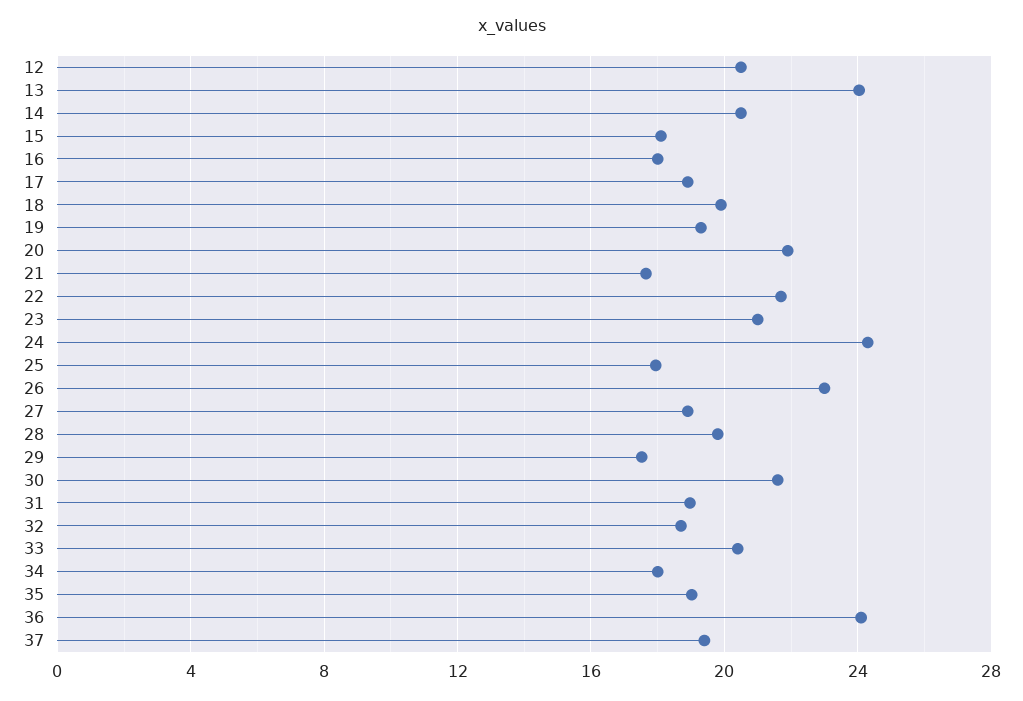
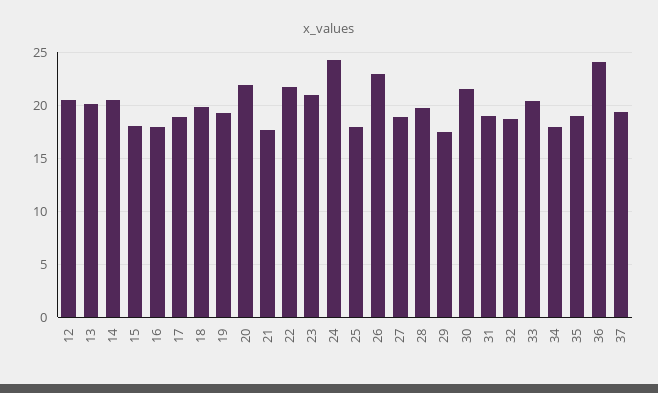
13: 24 -> 20

